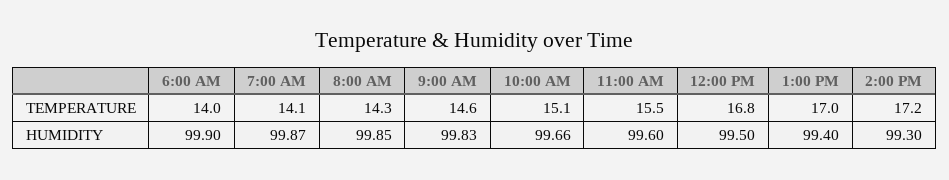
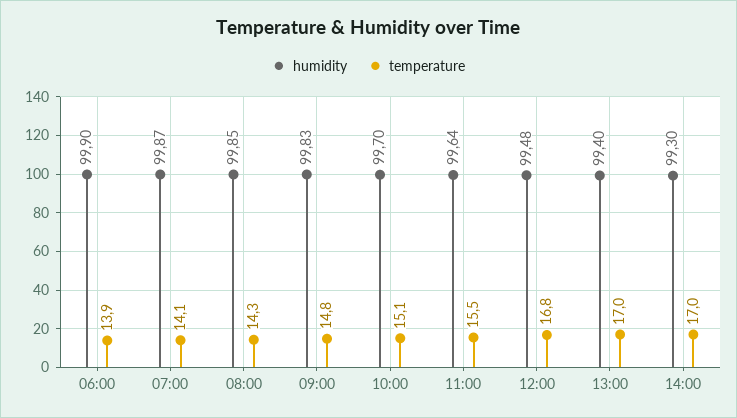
TEMPERATURE, 6:00 AM: 14 -> 13.9
TEMPERATURE, 9:00 AM: 14.6 -> 14.8
TEMPERATURE, 2:00 PM: 17.2 -> 17
HUMIDITY, 10:00 AM: 99.66 -> 99.7
HUMIDITY, 11:00 AM: 99.6 -> 99.64
HUMIDITY, 12:00 PM: 99.5 -> 99.48

